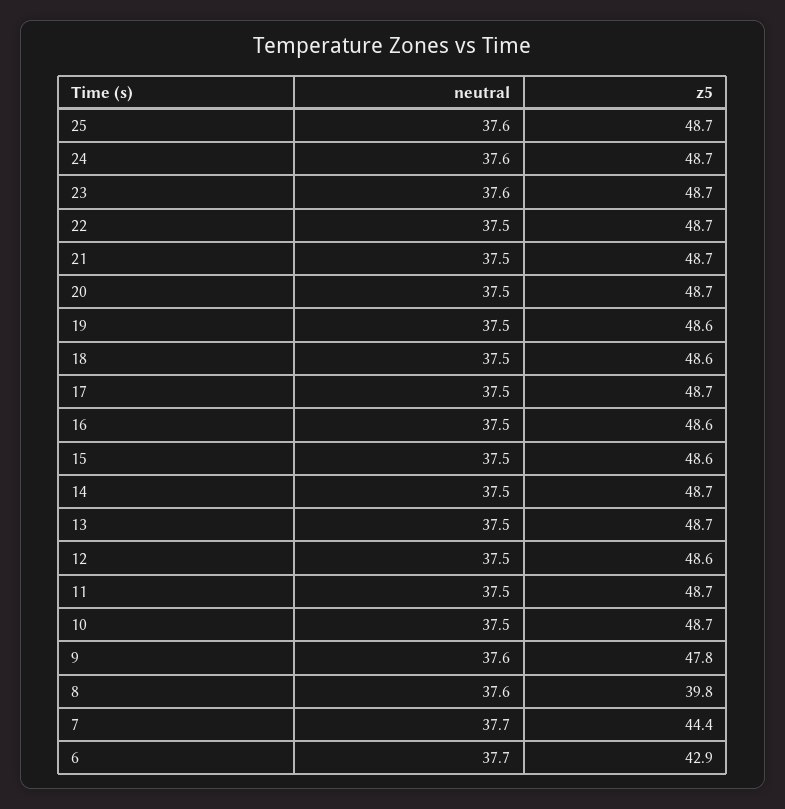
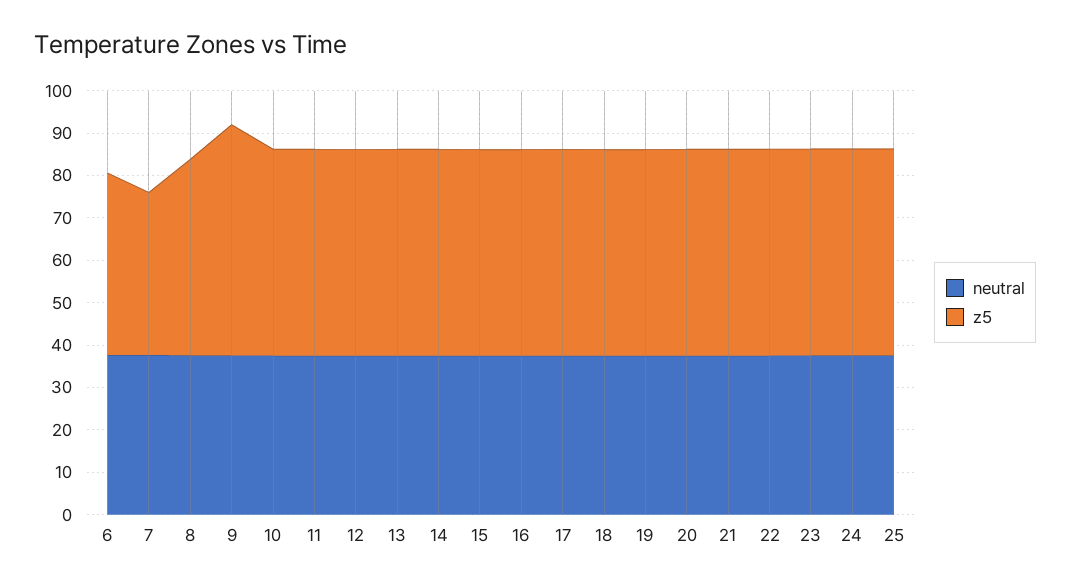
z5, 9: 47.8 -> 54
z5, 8: 39.8 -> 46
z5, 7: 44.4 -> 38

